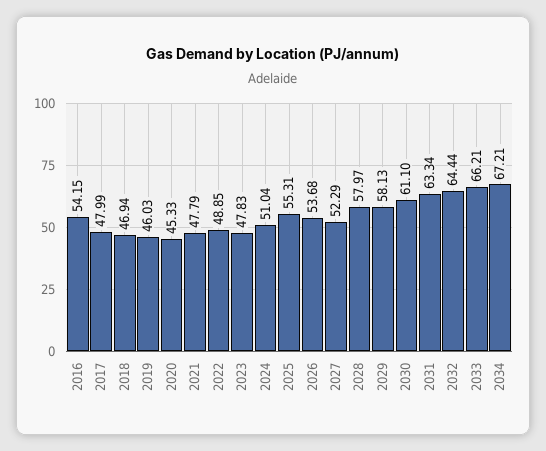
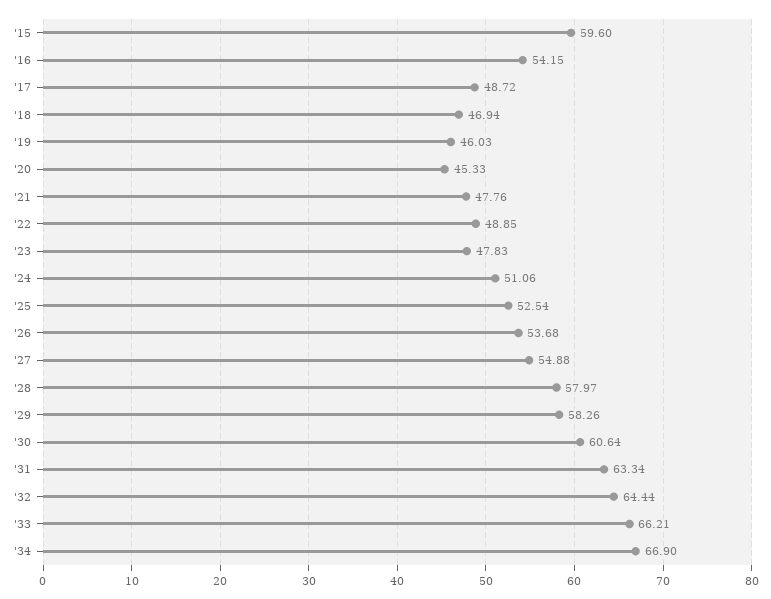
2017: 47.99 -> 48.72
2021: 47.79 -> 47.76
2024: 51.04 -> 51.06
2025: 55.31 -> 52.54
2027: 52.29 -> 54.88
2029: 58.13 -> 58.26
2030: 61.1 -> 60.64
2034: 67.21 -> 66.9
'15: none -> 59.6

